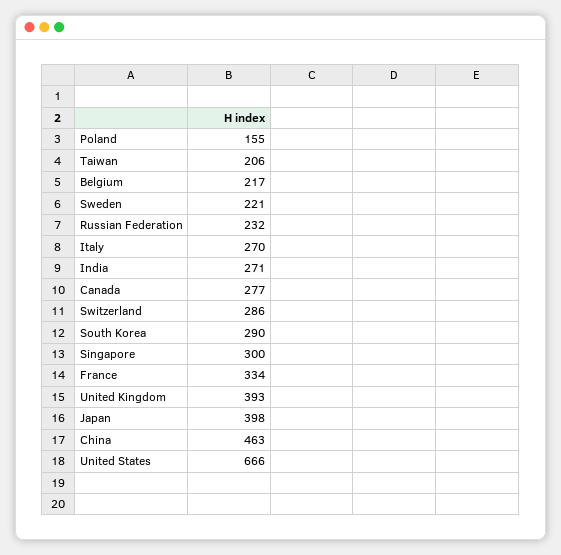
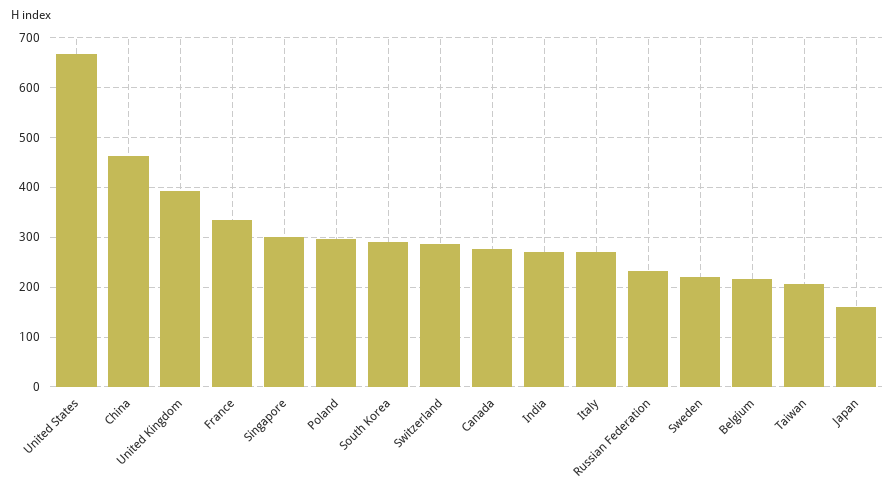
Poland: 155 -> 300
Japan: 398 -> 160

